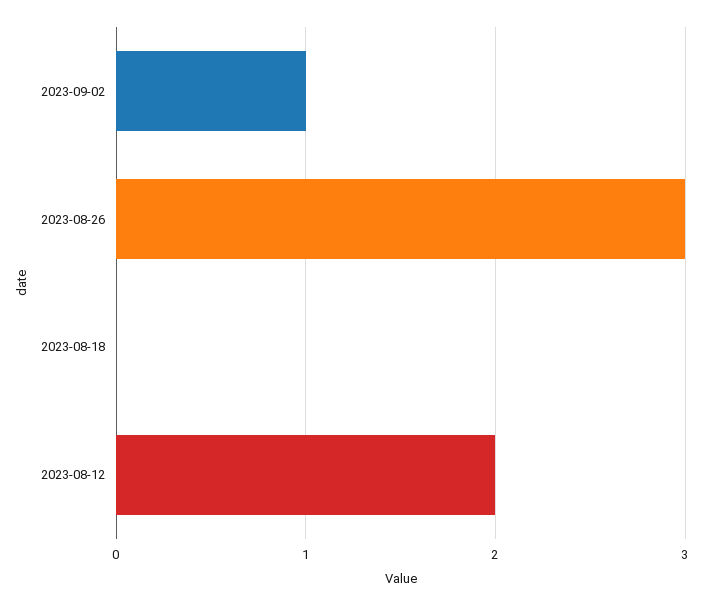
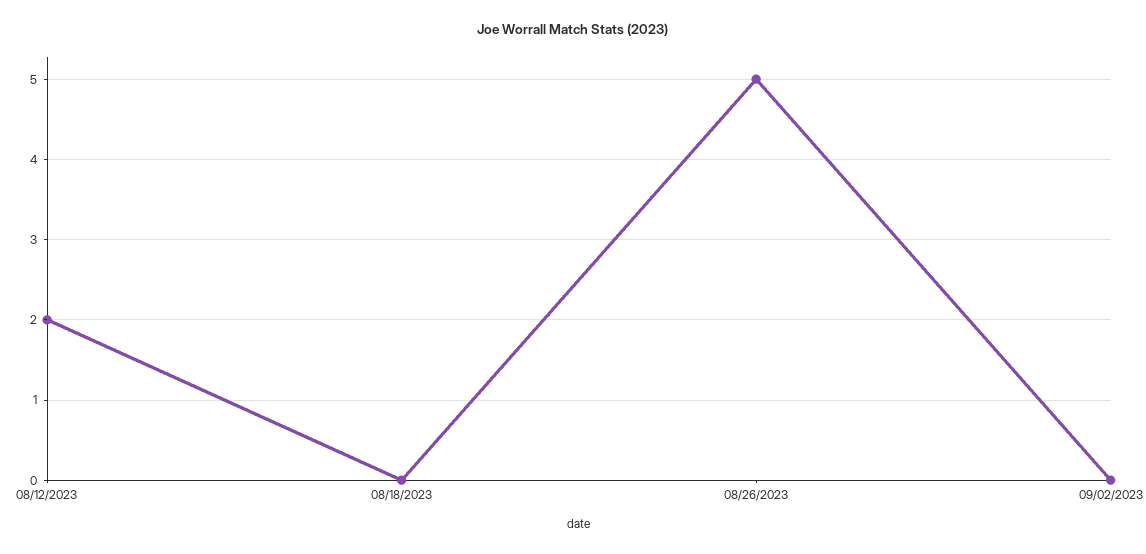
2023-09-02: 1 -> 0
2023-08-26: 3 -> 5

